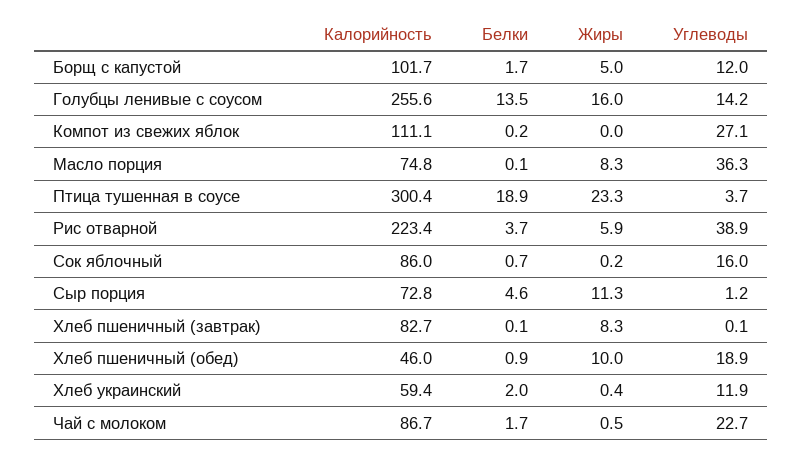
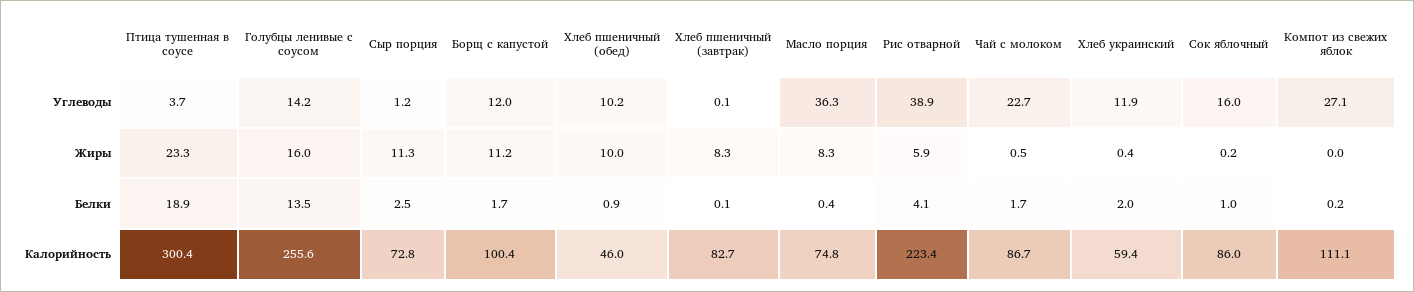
Калорийность, Борщ с капустой: 101.7 -> 100.4
Жиры, Борщ с капустой: 5 -> 11.2
Белки, Масло порция: 0.1 -> 0.4
Белки, Рис отварной: 3.7 -> 4.1
Белки, Сок яблочный: 0.7 -> 1
Белки, Сыр порция: 4.6 -> 2.5
Углеводы, Хлеб пшеничный (обед): 18.9 -> 10.2

